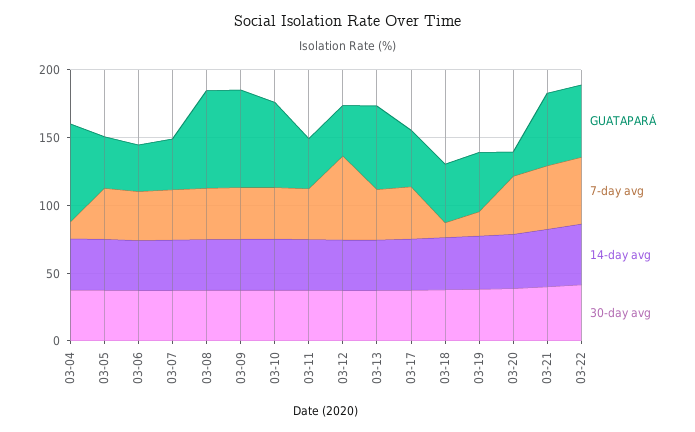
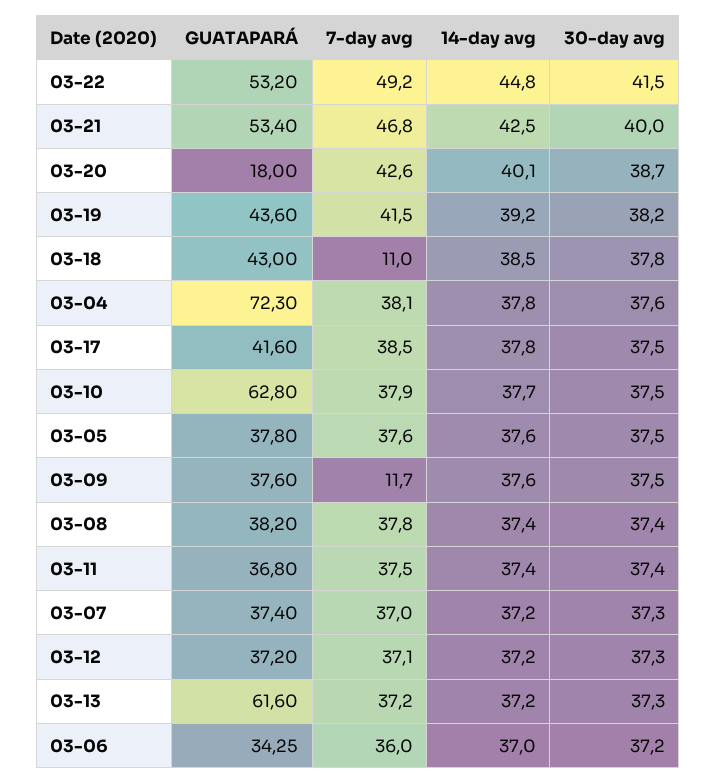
7-day avg, 03-04: 10 -> 38.1
GUATAPARÁ, 03-08: 70 -> 38.2
GUATAPARÁ, 03-09: 70 -> 37.6
7-day avg, 03-09: 40 -> 11.7
7-day avg, 03-12: 60 -> 37.1
7-day avg, 03-19: 20 -> 41.5

